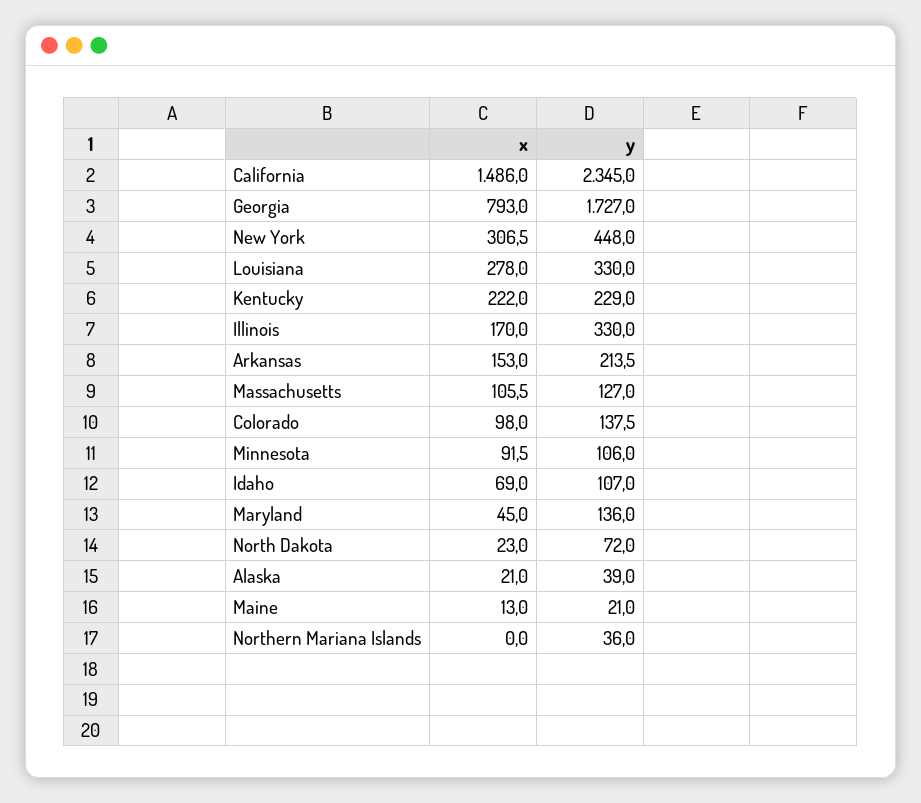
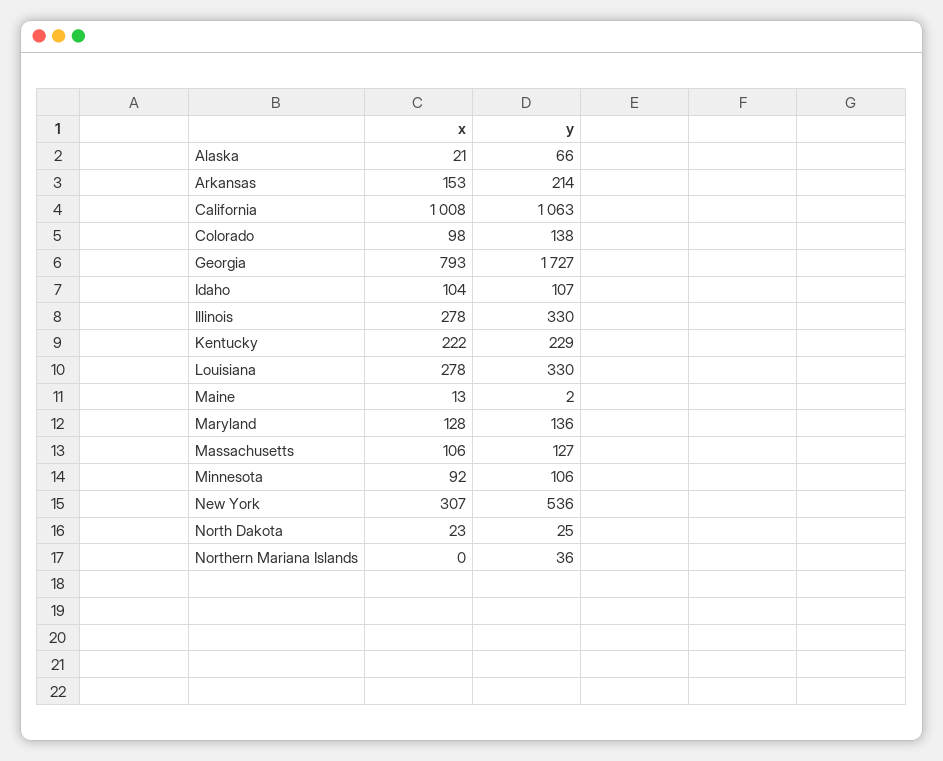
x, California: 1486 -> 1008
y, California: 2345 -> 1063
y, New York: 448 -> 536
x, Illinois: 170 -> 278
x, Idaho: 69 -> 104
x, Maryland: 45 -> 128
y, North Dakota: 72 -> 25
y, Alaska: 39 -> 66
y, Maine: 21 -> 2

